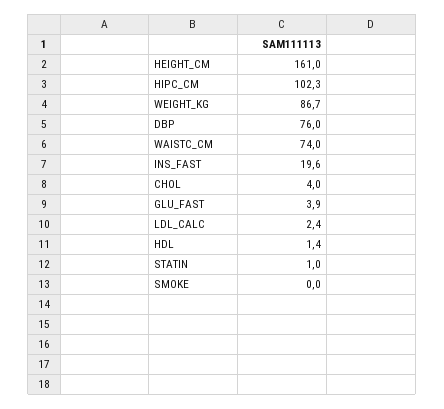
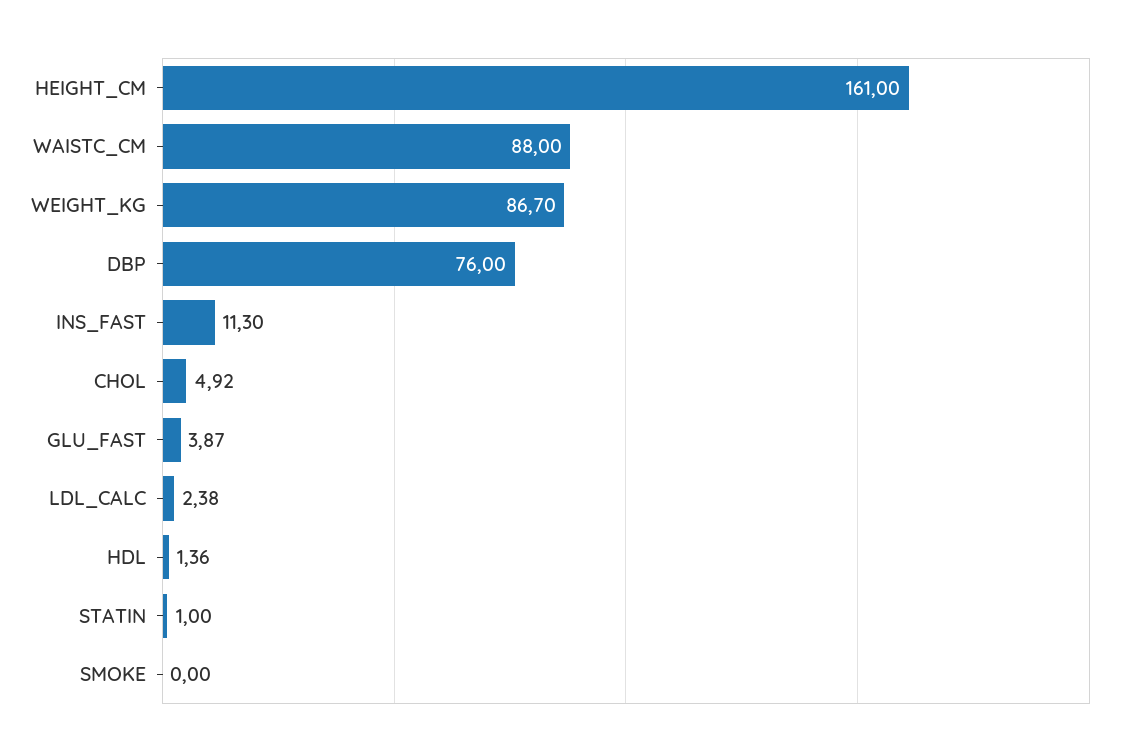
HIPC_CM: 102.3 -> none
WAISTC_CM: 74 -> 88
INS_FAST: 19.6 -> 11.3
CHOL: 4 -> 4.92

